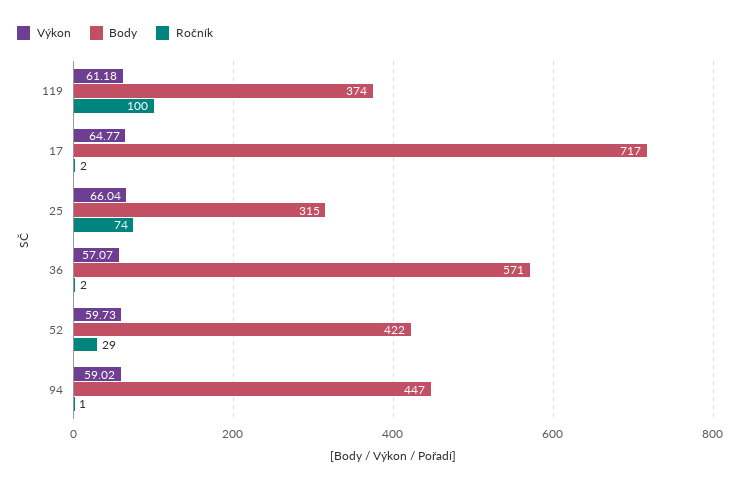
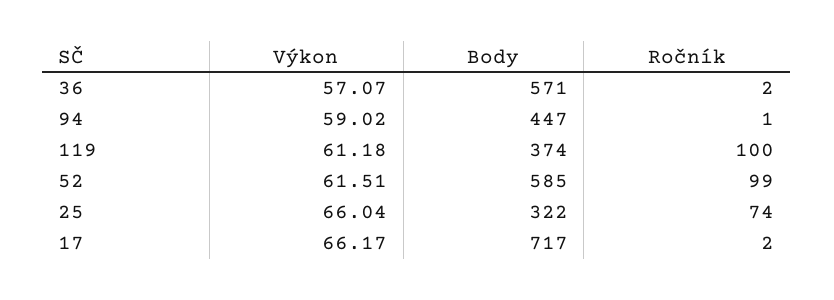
Výkon, 17: 64.77 -> 66.17
Body, 25: 315 -> 322
Výkon, 52: 59.73 -> 61.51
Body, 52: 422 -> 585
Ročník, 52: 29 -> 99

